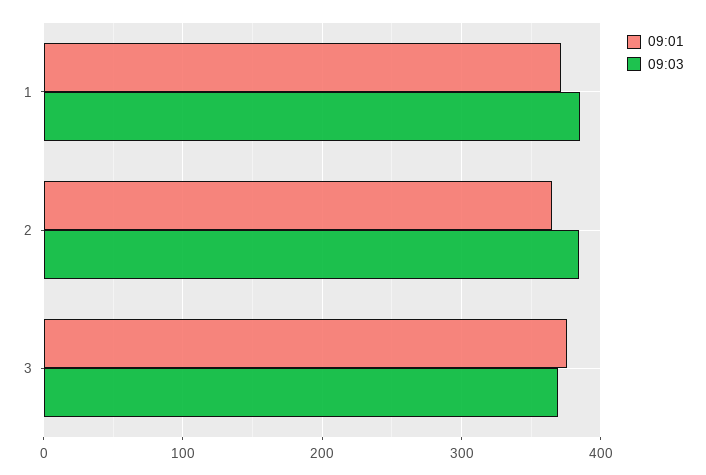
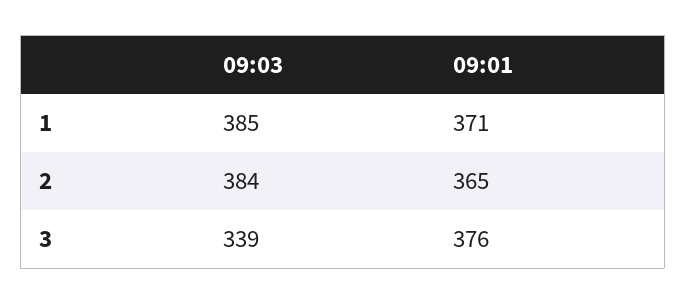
09:03, 3: 370 -> 339

